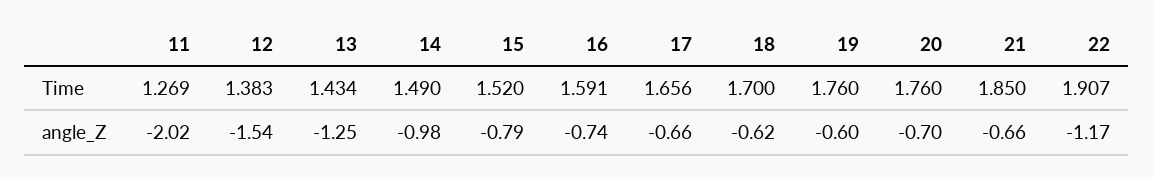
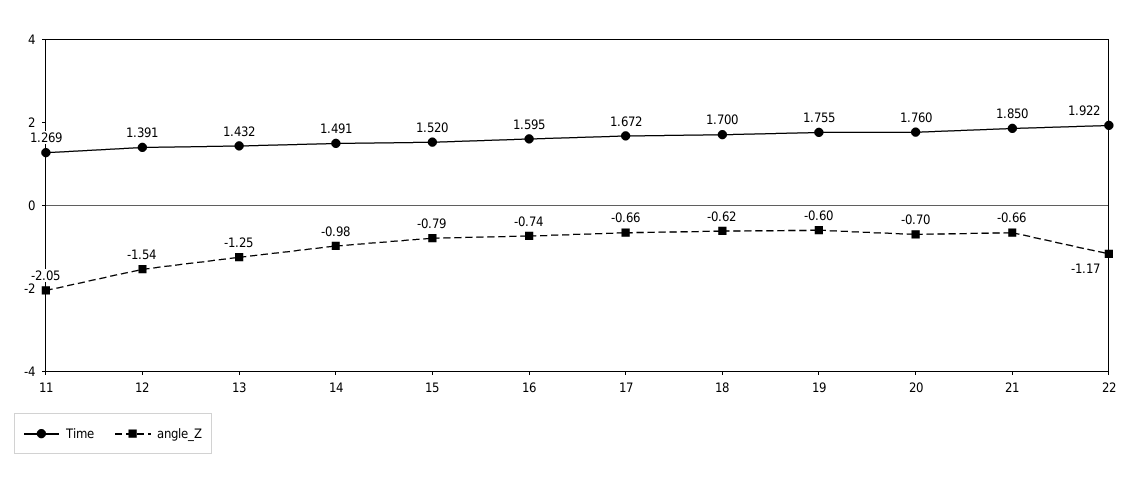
Time, 12: 1.383 -> 1.391
Time, 13: 1.434 -> 1.432
Time, 14: 1.49 -> 1.491
Time, 16: 1.591 -> 1.595
Time, 17: 1.656 -> 1.672
Time, 19: 1.76 -> 1.755
Time, 22: 1.907 -> 1.922
angle_Z, 11: -2.02 -> -2.05

